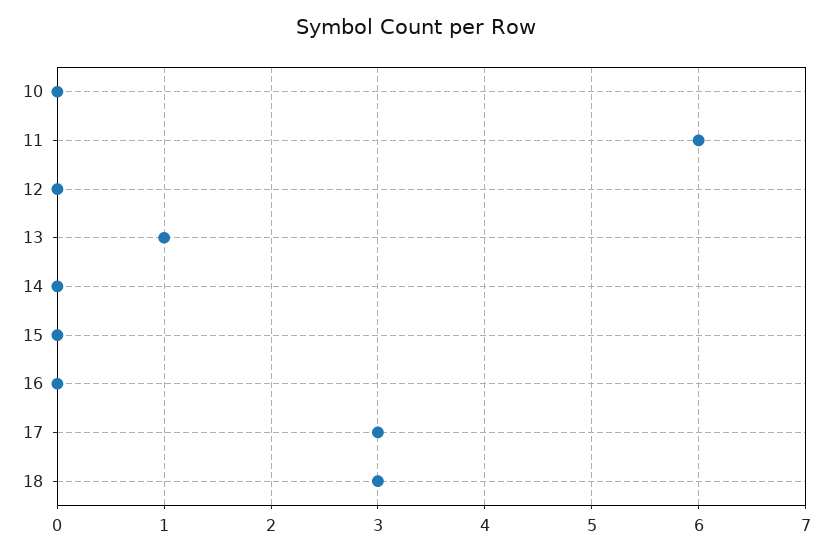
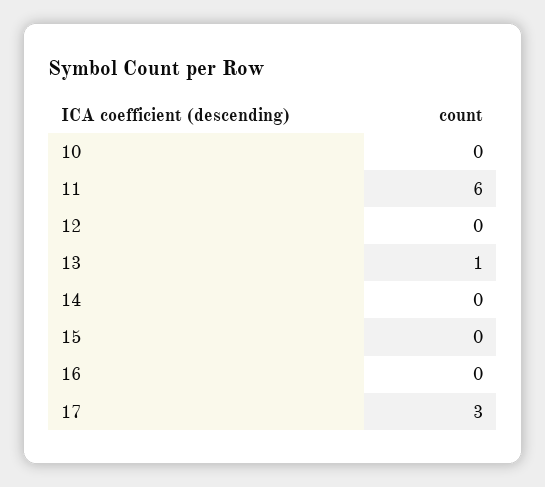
18: 3 -> none

